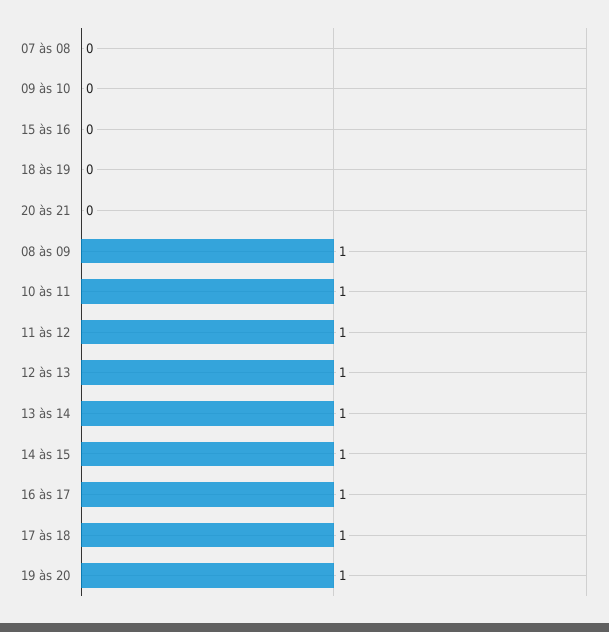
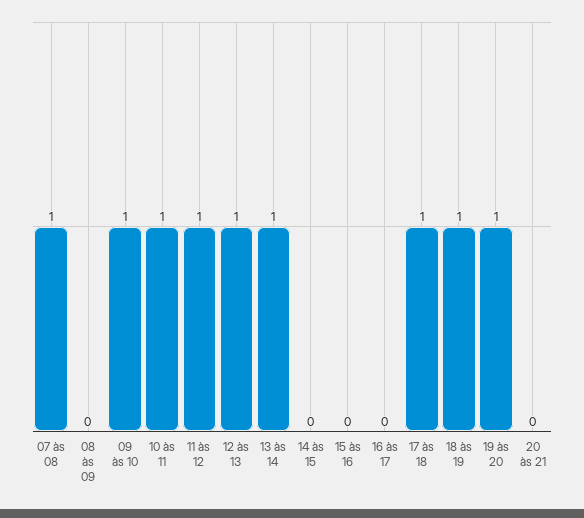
07 às 08: 0 -> 1
09 às 10: 0 -> 1
18 às 19: 0 -> 1
08 às 09: 1 -> 0
14 às 15: 1 -> 0
16 às 17: 1 -> 0

